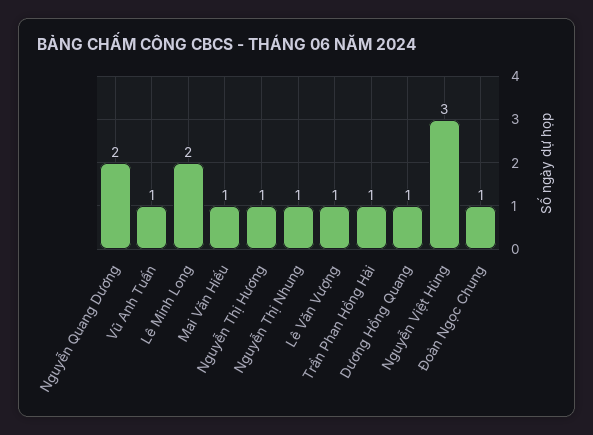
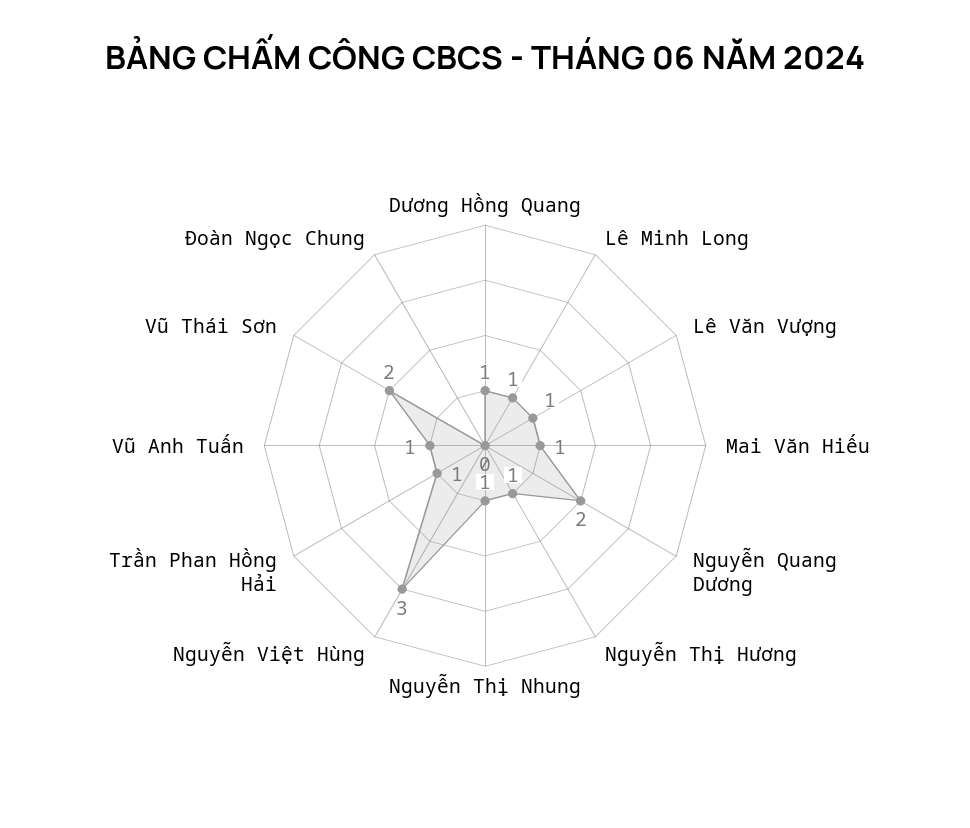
Lê Minh Long: 2 -> 1
Đoàn Ngọc Chung: 1 -> 0
Vũ Thái Sơn: none -> 2

